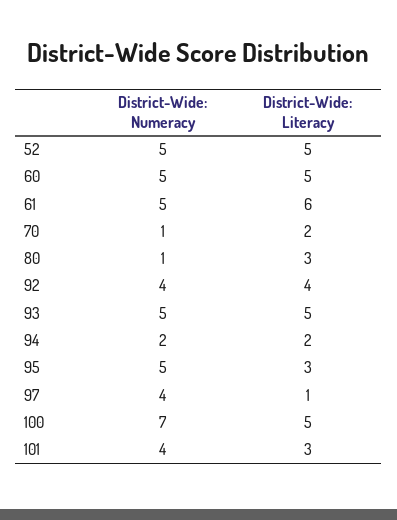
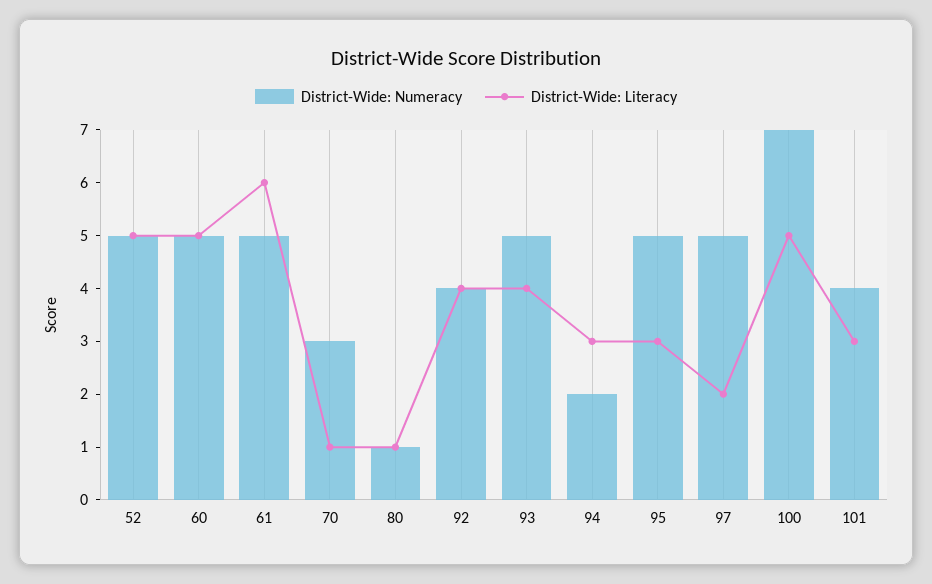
District-Wide: Numeracy, 70: 1 -> 3
District-Wide: Literacy, 70: 2 -> 1
District-Wide: Literacy, 80: 3 -> 1
District-Wide: Literacy, 93: 5 -> 4
District-Wide: Literacy, 94: 2 -> 3
District-Wide: Numeracy, 97: 4 -> 5
District-Wide: Literacy, 97: 1 -> 2

